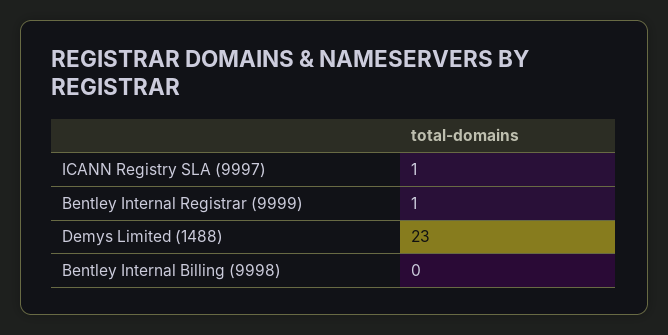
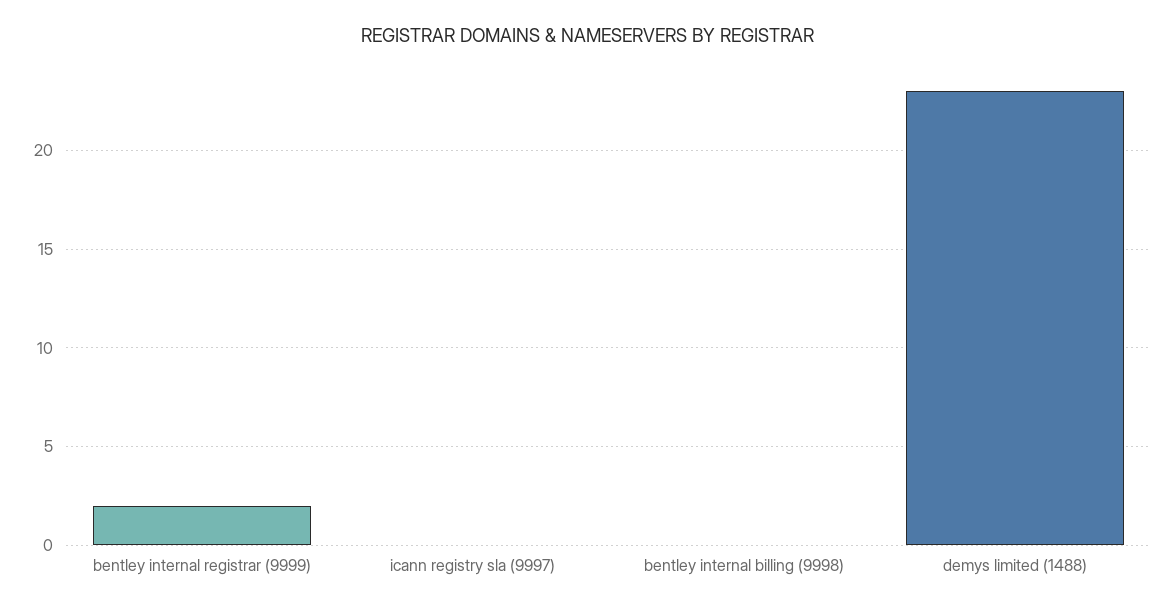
ICANN Registry SLA (9997): 1 -> 0
Bentley Internal Registrar (9999): 1 -> 2

